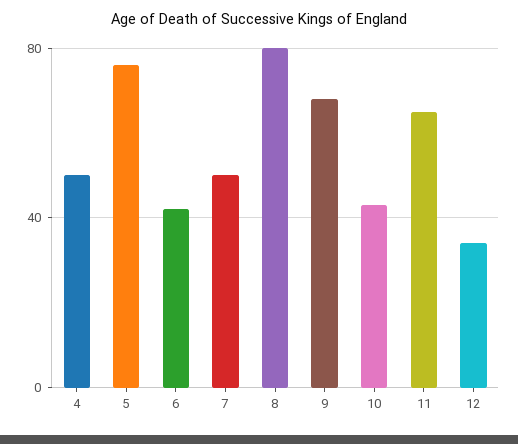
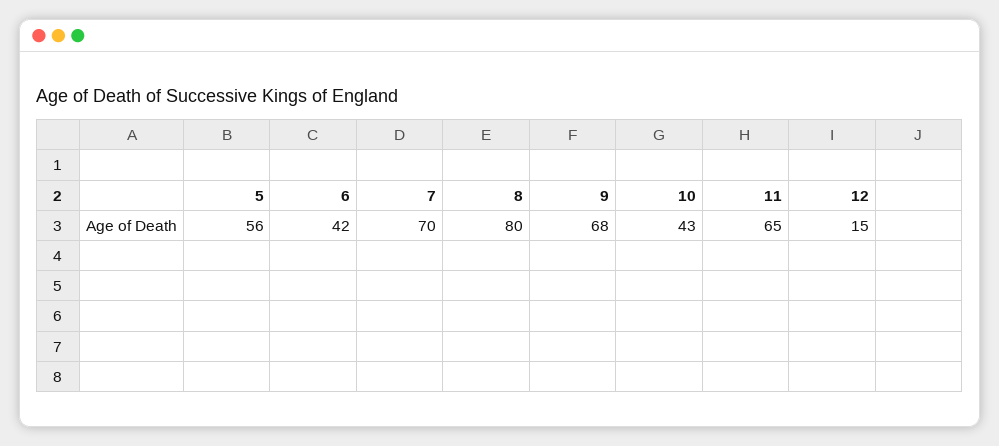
4: 50 -> none
5: 75 -> 56
7: 50 -> 70
12: 35 -> 15

